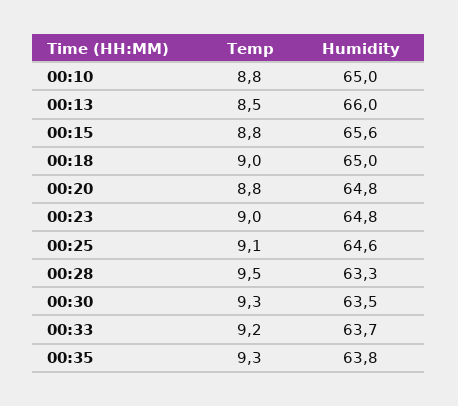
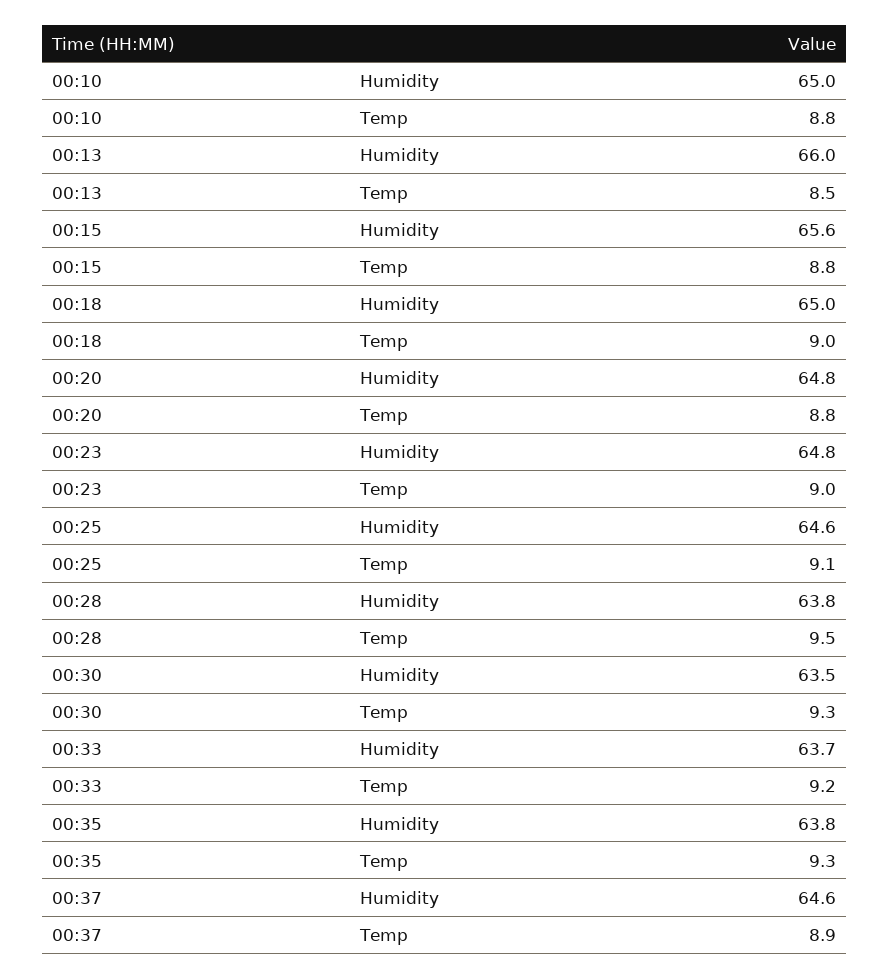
Humidity, 00:28: 63.3 -> 63.8
Humidity, 00:37: none -> 64.6
Temp, 00:37: none -> 8.9

